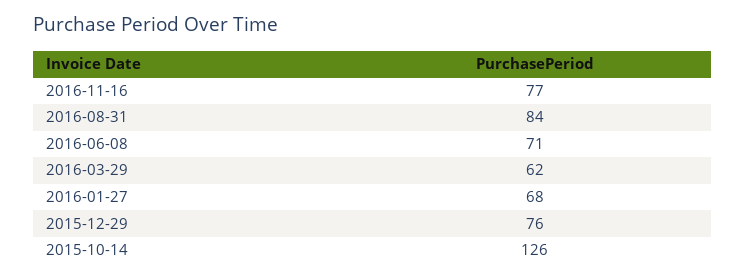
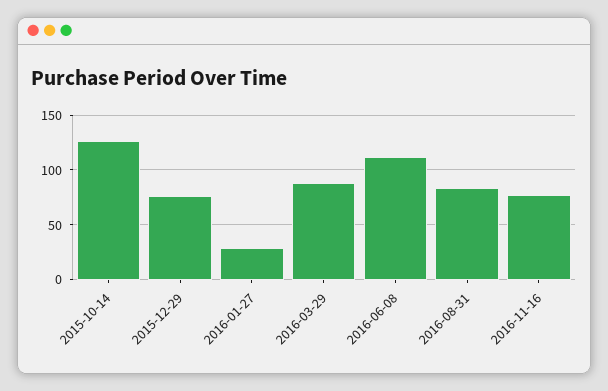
2016-06-08: 71 -> 110
2016-03-29: 62 -> 90
2016-01-27: 68 -> 30

